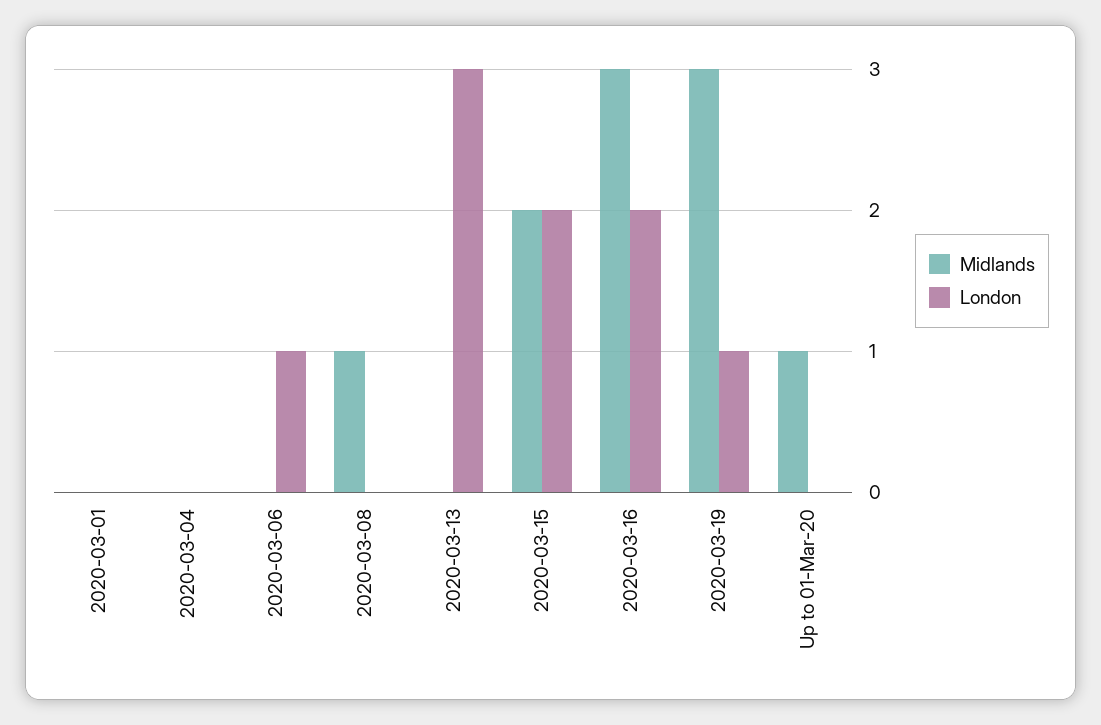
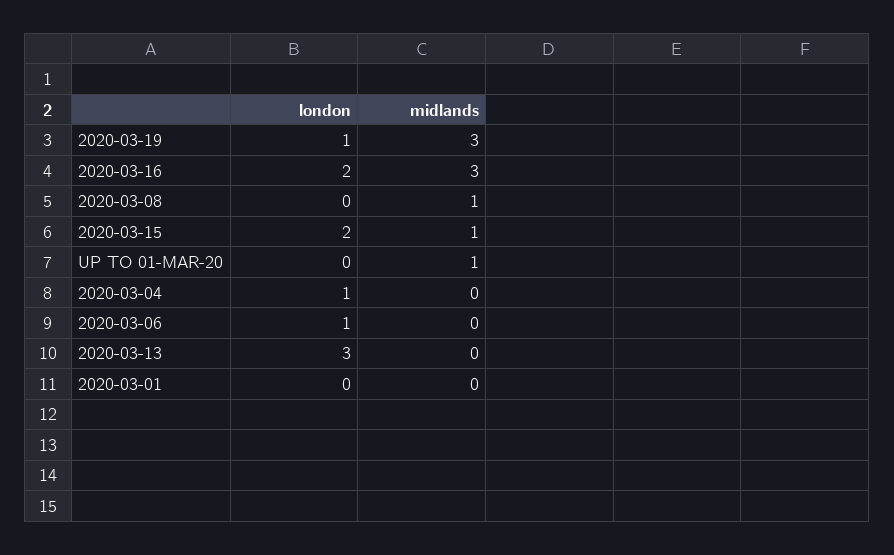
London, 2020-03-04: 0 -> 1
Midlands, 2020-03-15: 2 -> 1

